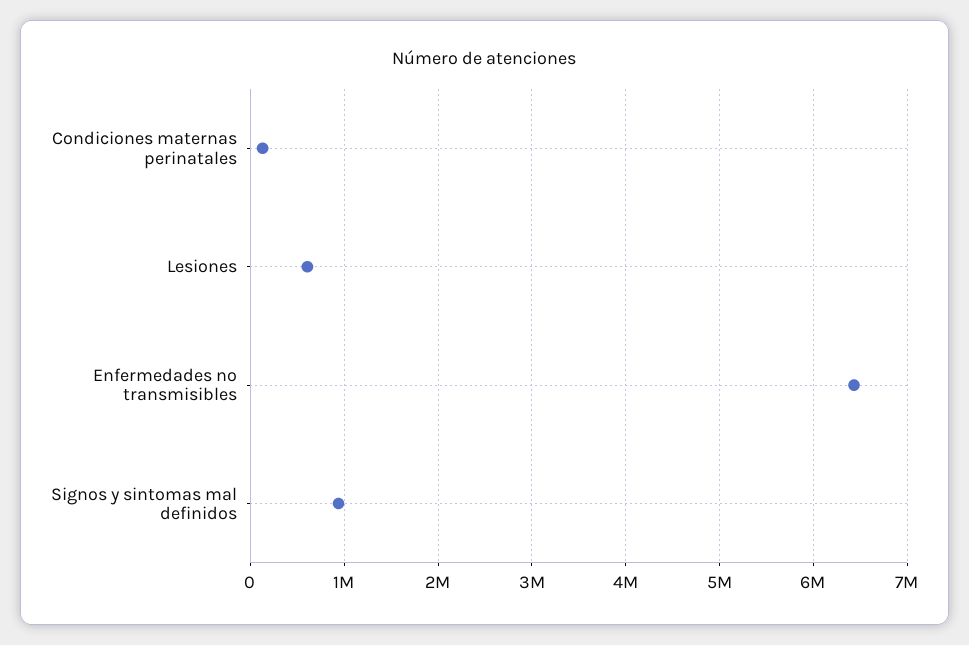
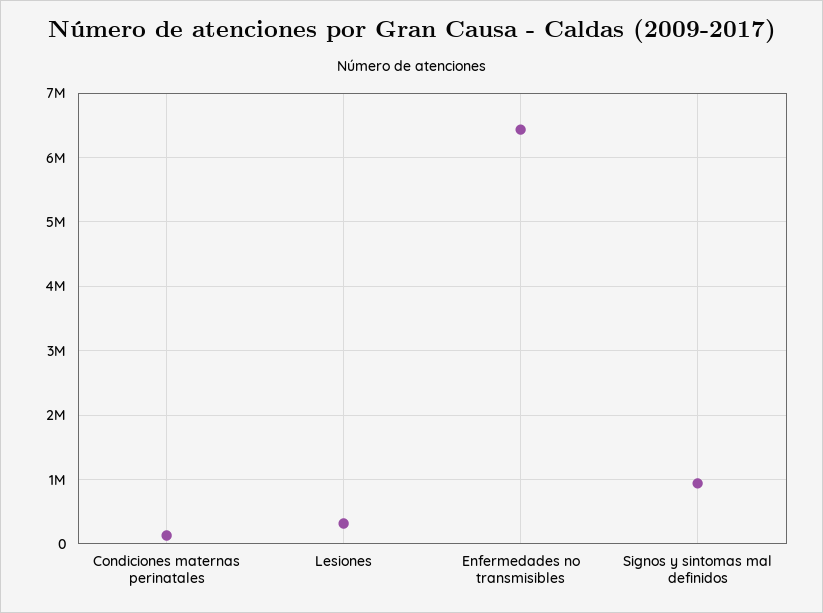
Lesiones: 600000 -> 300000

